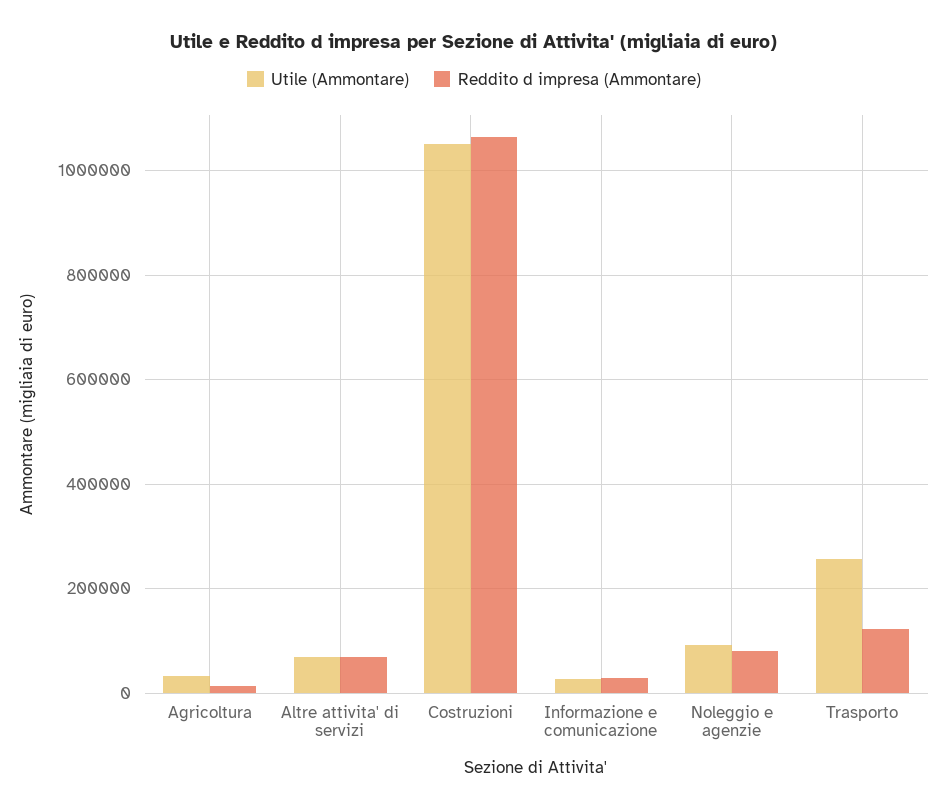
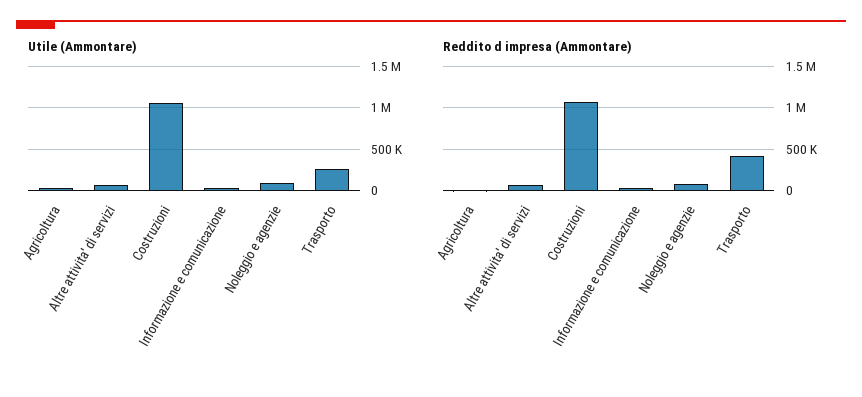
Reddito d impresa (Ammontare), Trasporto: 120000 -> 400000

